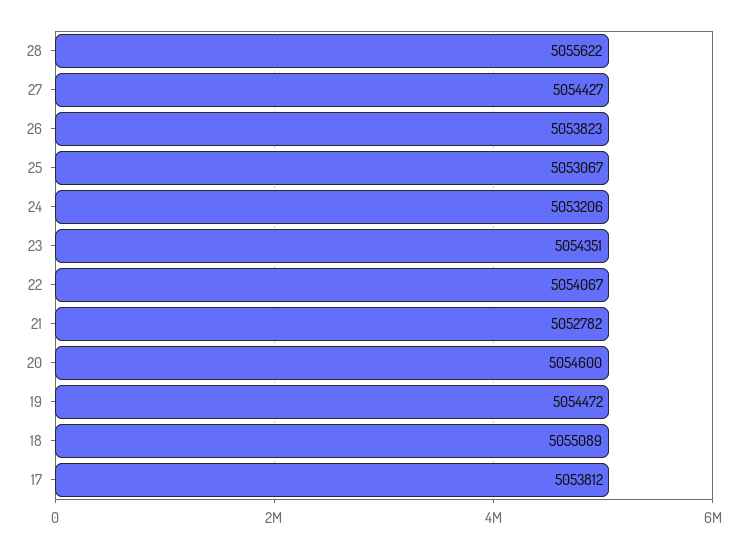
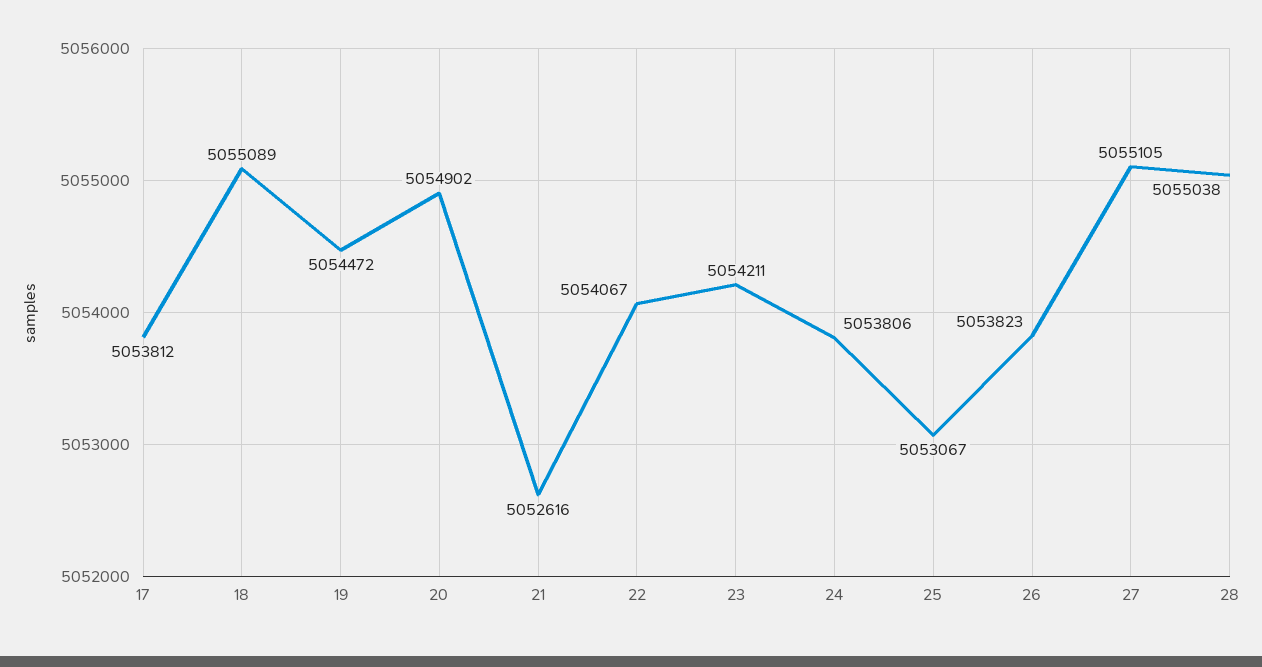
28: 5055622 -> 5055038
27: 5054427 -> 5055105
24: 5053206 -> 5053806
23: 5054351 -> 5054211
21: 5052782 -> 5052616
20: 5054600 -> 5054902

